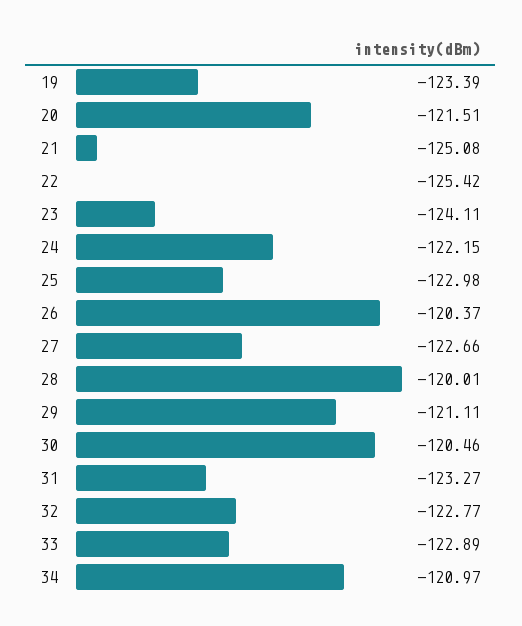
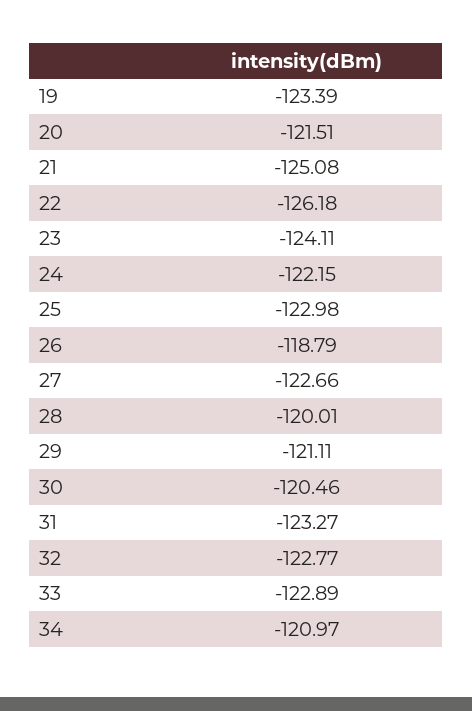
22: -125.42 -> -126.18
26: -120.37 -> -118.79

